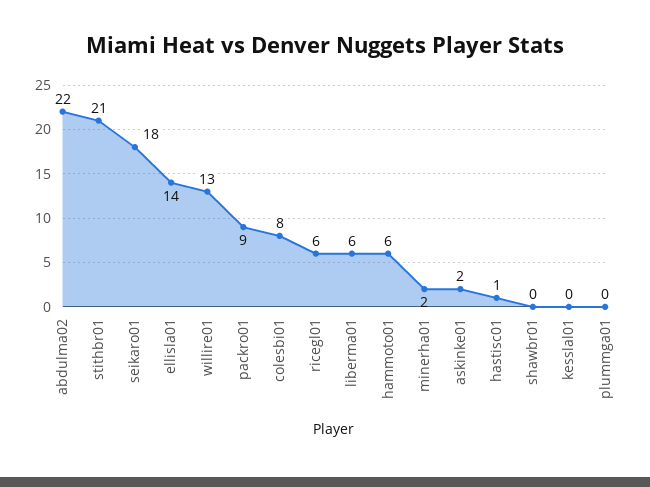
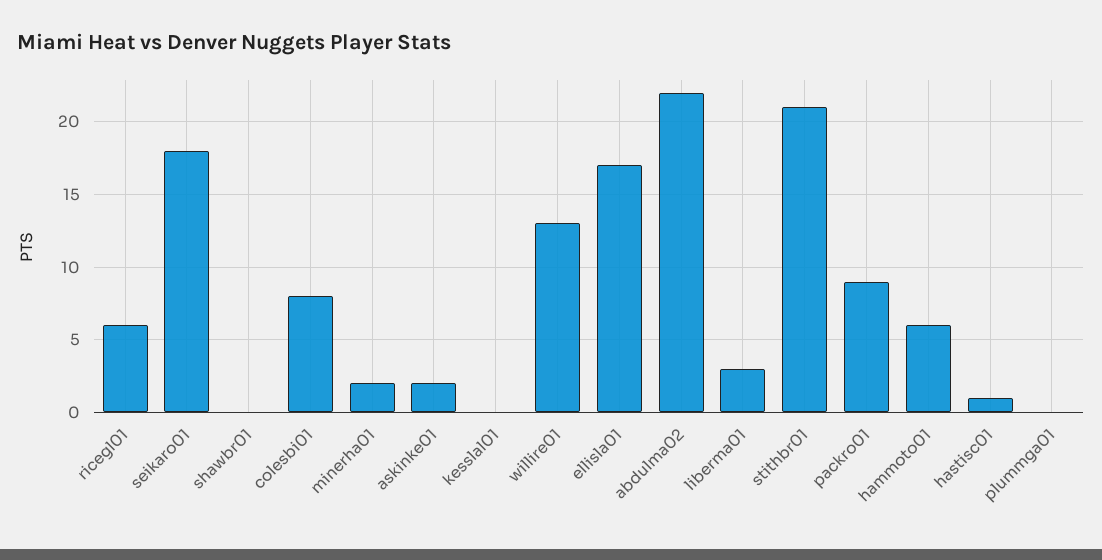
ellisla01: 14 -> 17
liberma01: 6 -> 3

